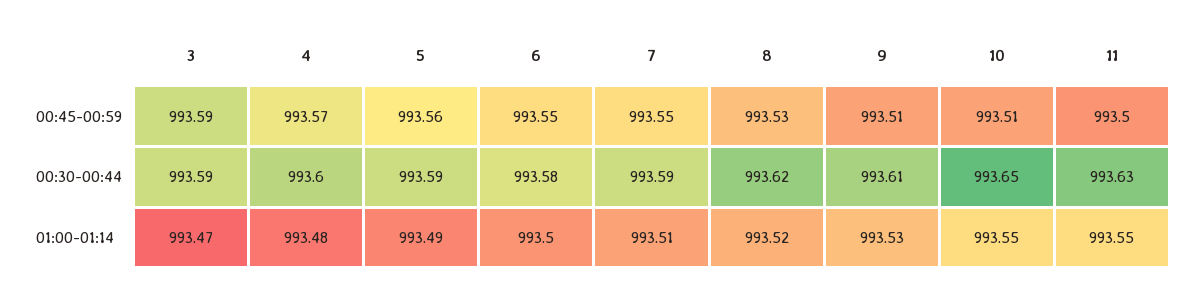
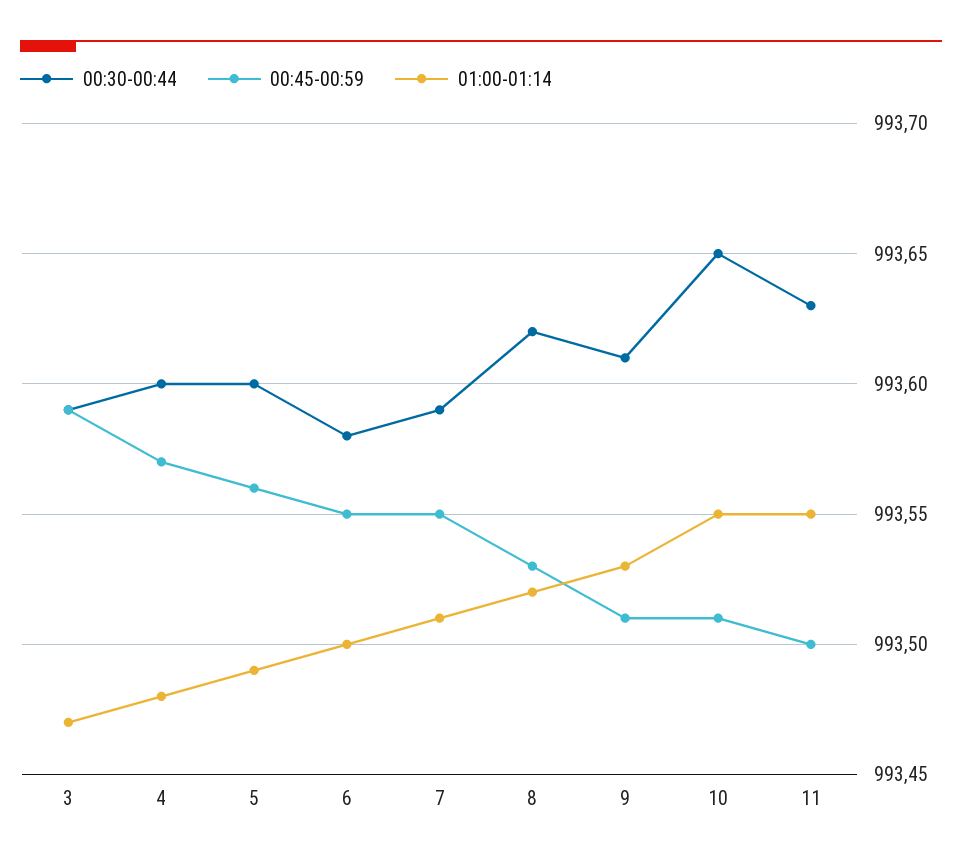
00:30-00:44, 5: 993.59 -> 993.6

